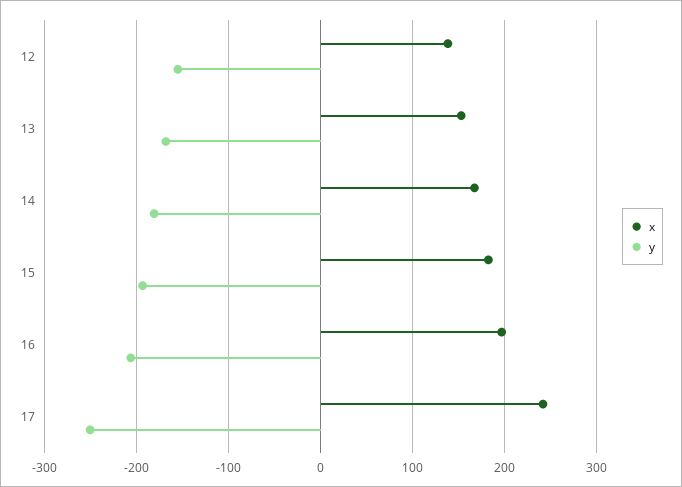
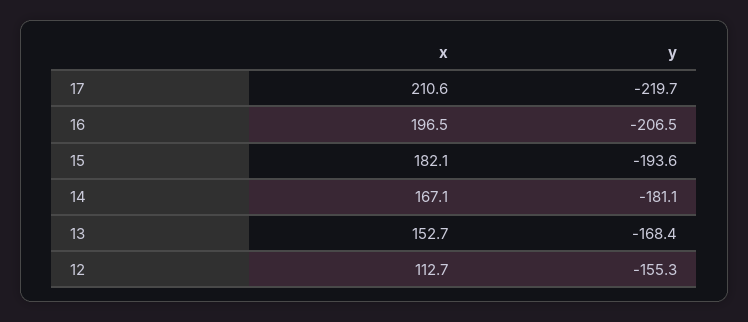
x, 12: 140 -> 112.7
x, 17: 240 -> 210.6
y, 17: -250 -> -219.7

